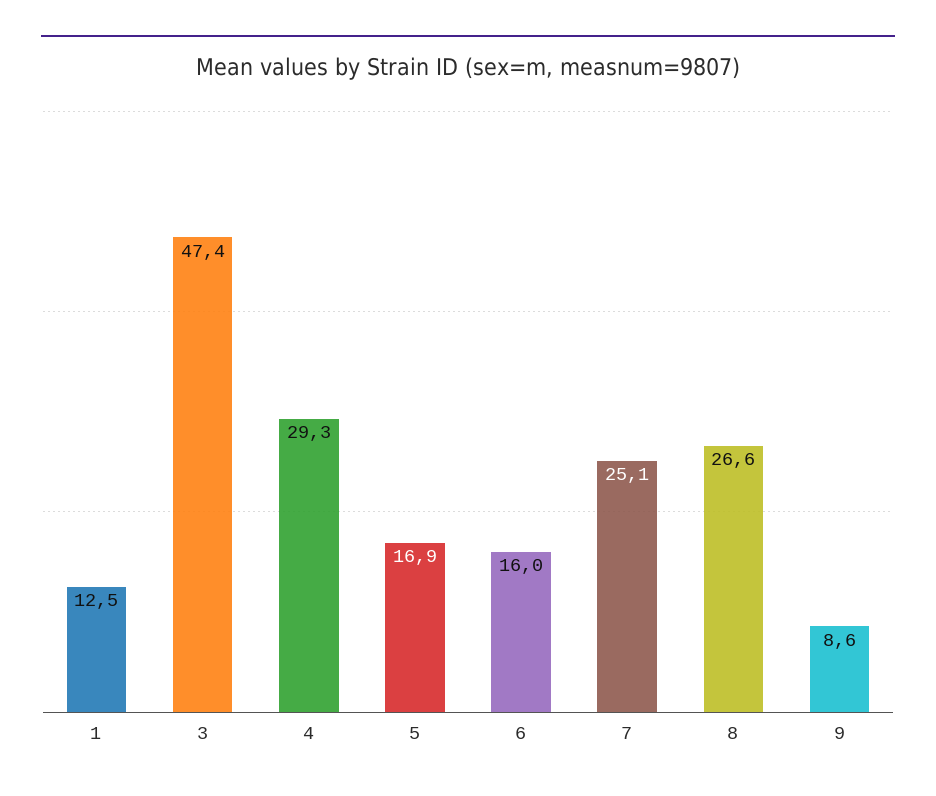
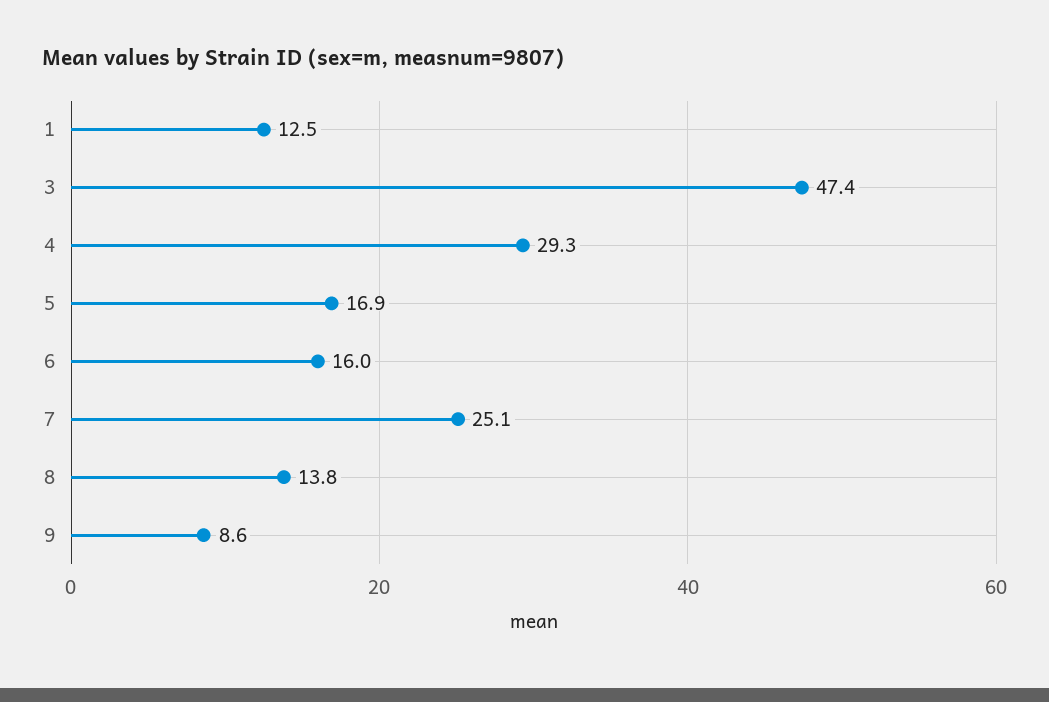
8: 26.6 -> 13.8

